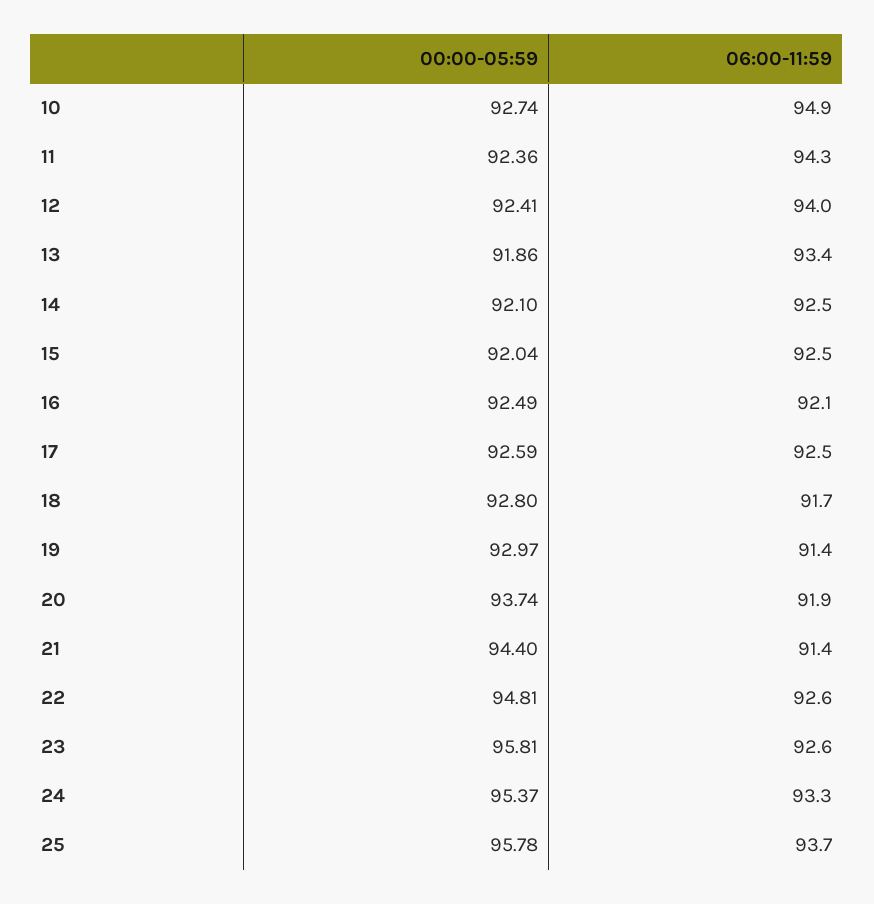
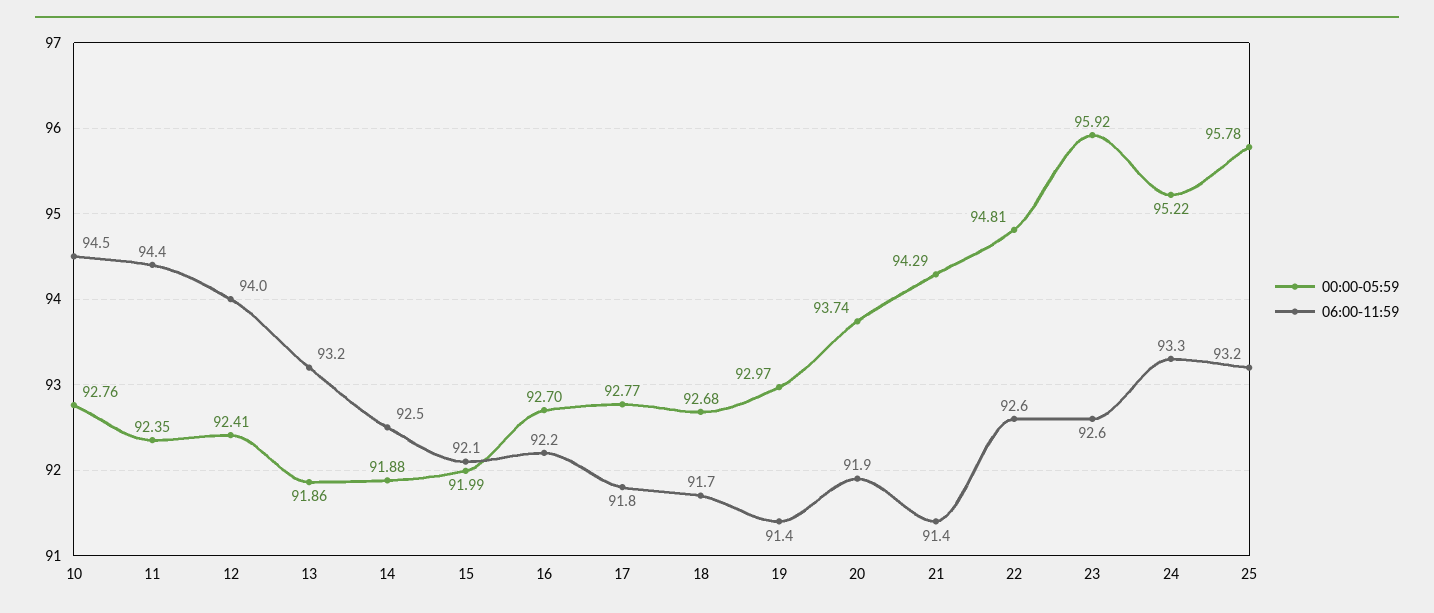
00:00-05:59, 10: 92.74 -> 92.76
06:00-11:59, 10: 94.9 -> 94.5
00:00-05:59, 11: 92.36 -> 92.35
06:00-11:59, 11: 94.3 -> 94.4
06:00-11:59, 13: 93.4 -> 93.2
00:00-05:59, 14: 92.1 -> 91.88
00:00-05:59, 15: 92.04 -> 91.99
06:00-11:59, 15: 92.5 -> 92.1
00:00-05:59, 16: 92.49 -> 92.7
06:00-11:59, 16: 92.1 -> 92.2
00:00-05:59, 17: 92.59 -> 92.77
06:00-11:59, 17: 92.5 -> 91.8
00:00-05:59, 18: 92.8 -> 92.68
00:00-05:59, 21: 94.4 -> 94.29
00:00-05:59, 23: 95.81 -> 95.92
00:00-05:59, 24: 95.37 -> 95.22
06:00-11:59, 25: 93.7 -> 93.2

